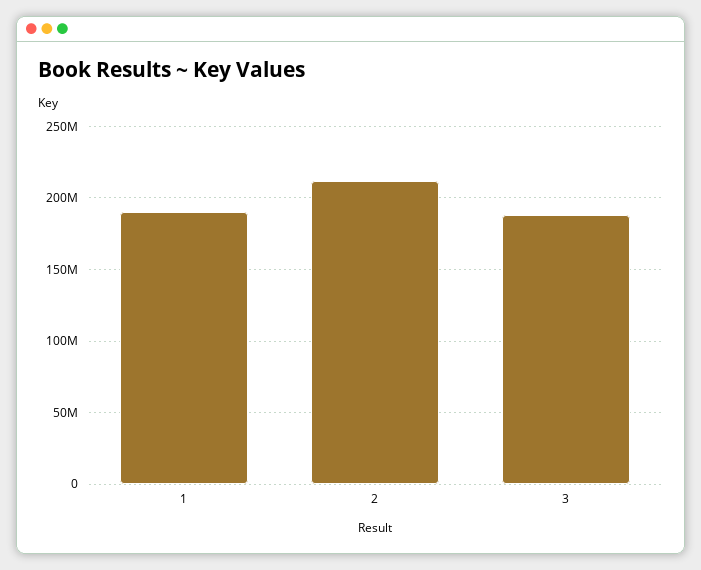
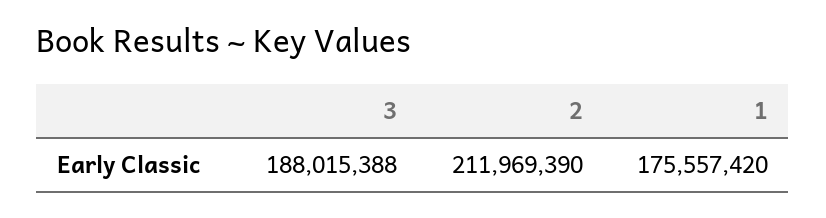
1: 190000000 -> 175557420

